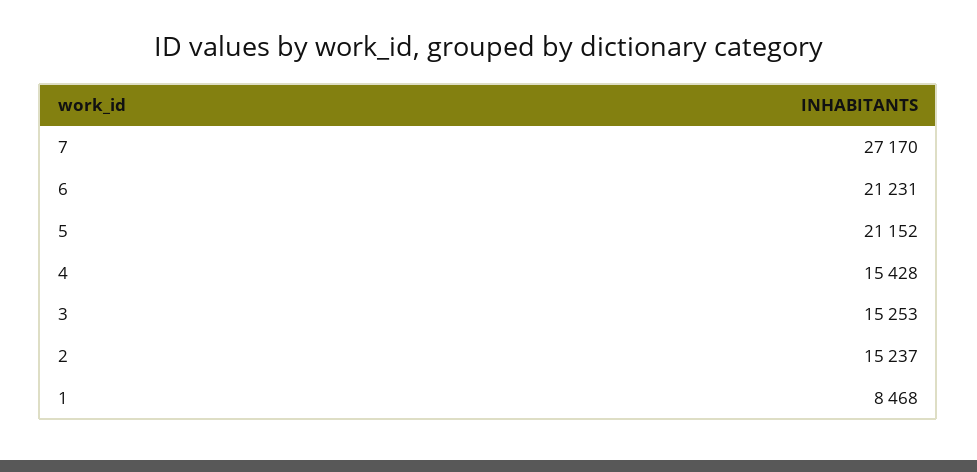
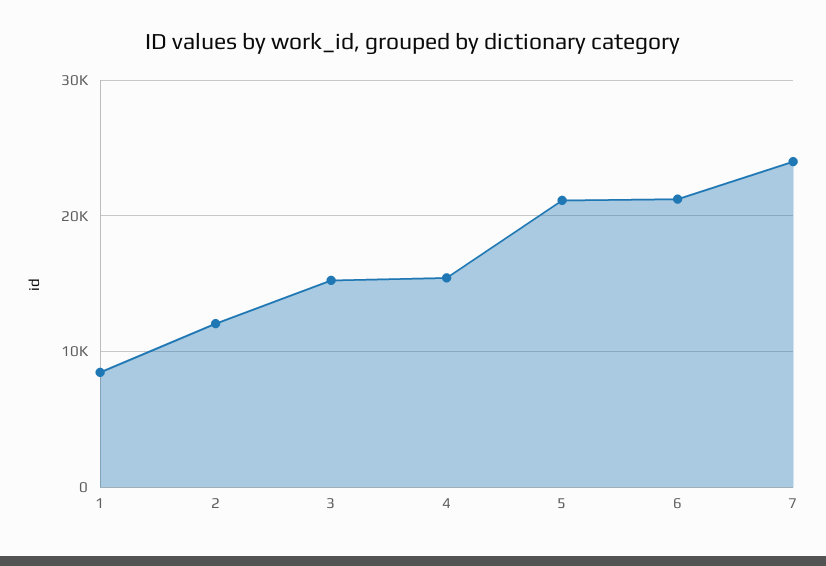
7: 27170 -> 24000
2: 15237 -> 12000

